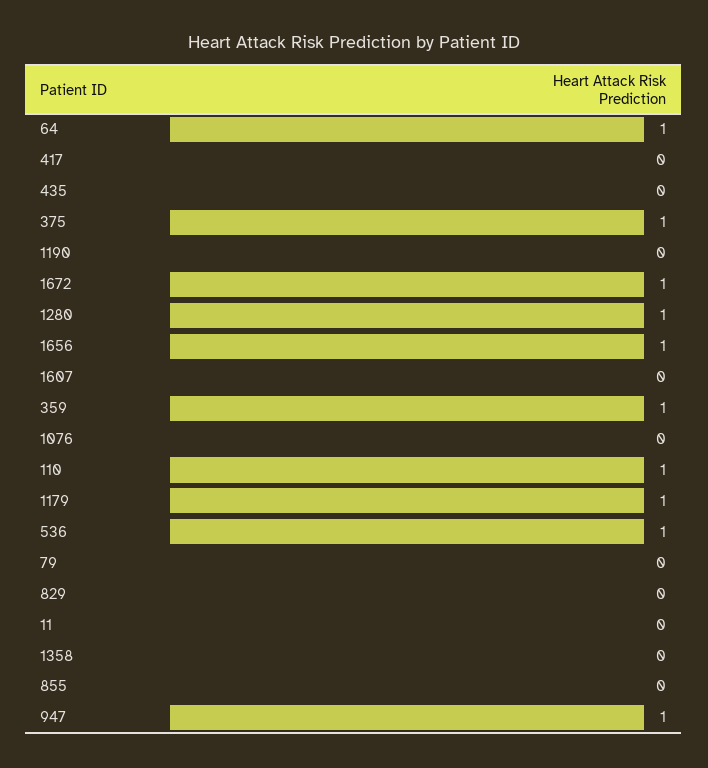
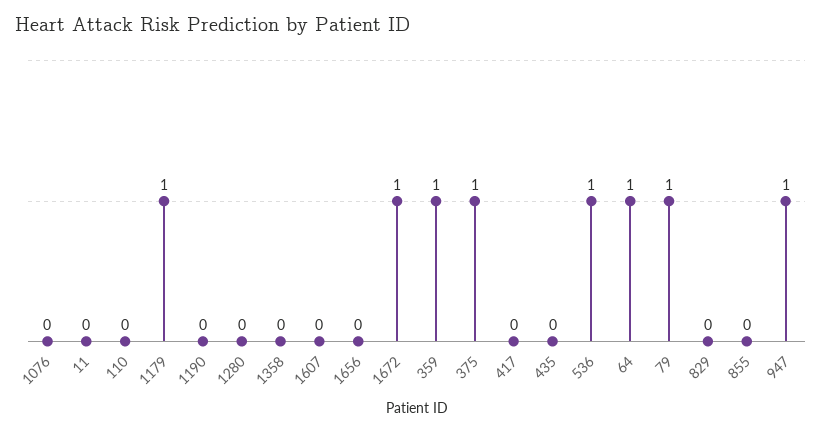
1280: 1 -> 0
1656: 1 -> 0
110: 1 -> 0
79: 0 -> 1

